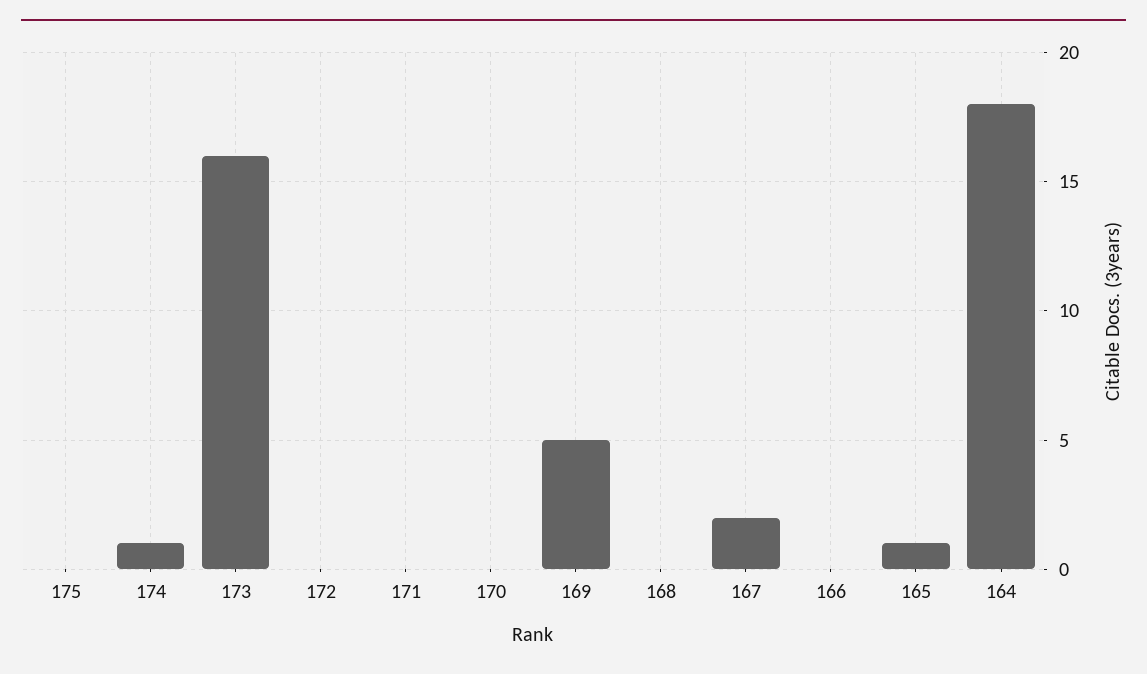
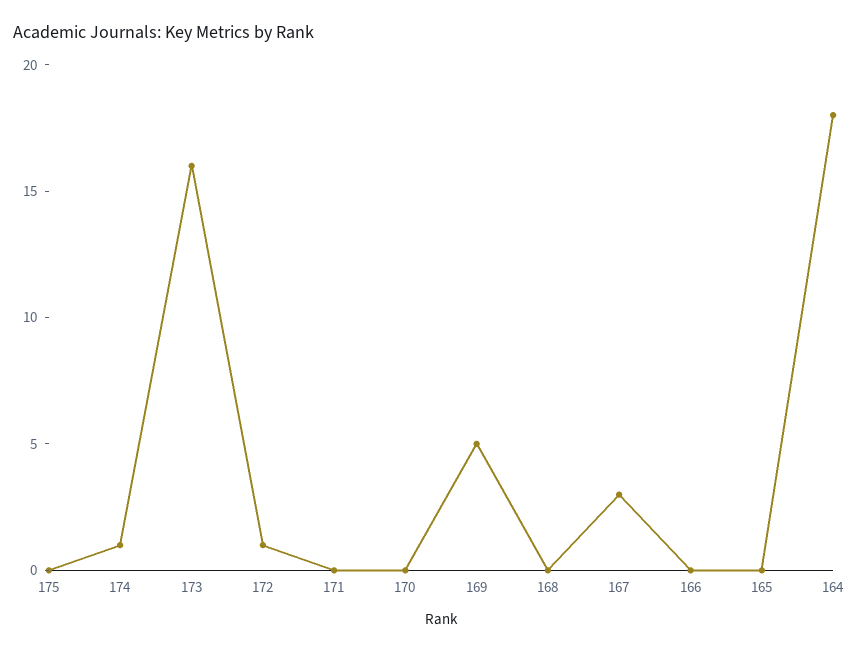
172: 0 -> 1
167: 2 -> 3
165: 1 -> 0

